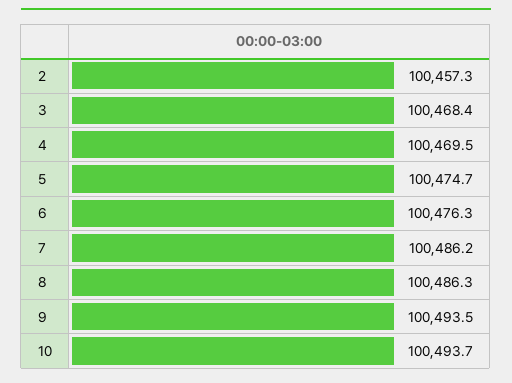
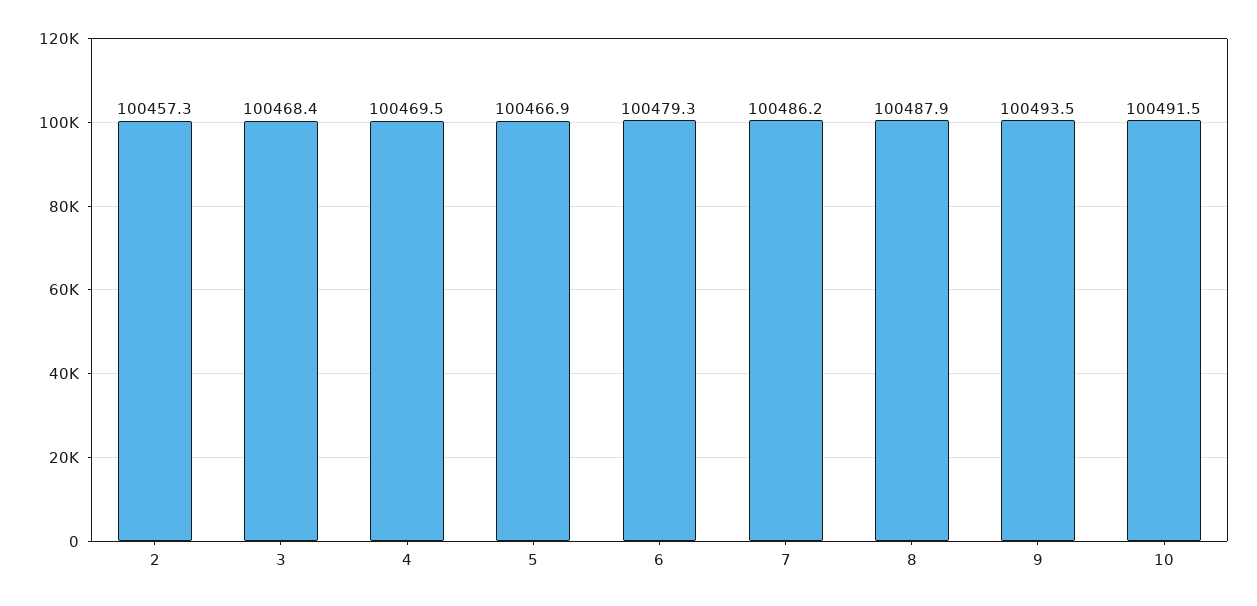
5: 100474.7 -> 100466.9
6: 100476.3 -> 100479.3
8: 100486.3 -> 100487.9
10: 100493.7 -> 100491.5

